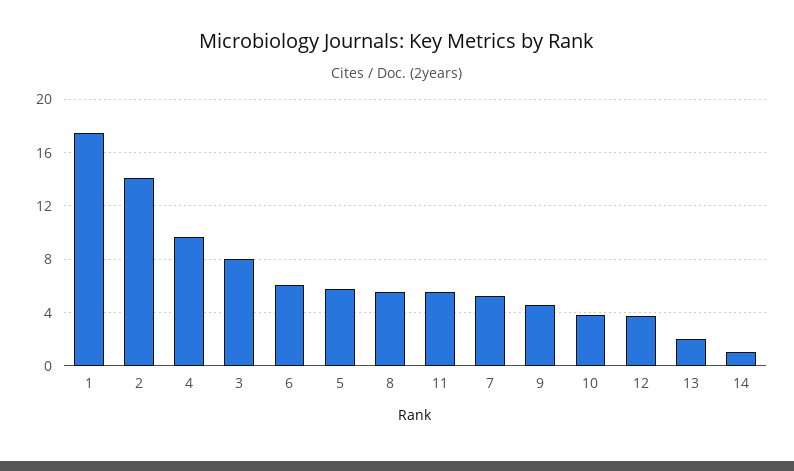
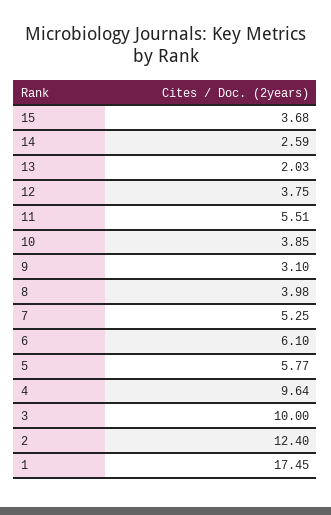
2: 14 -> 12.4
3: 8 -> 10
8: 5.5 -> 3.98
9: 4.5 -> 3.1
14: 1 -> 2.59
15: none -> 3.68

